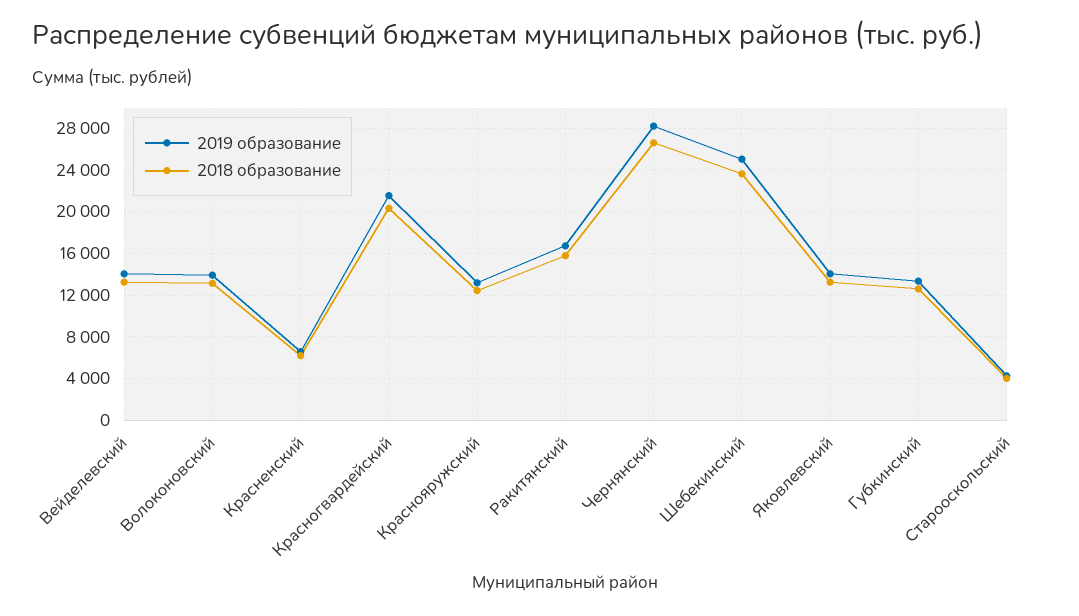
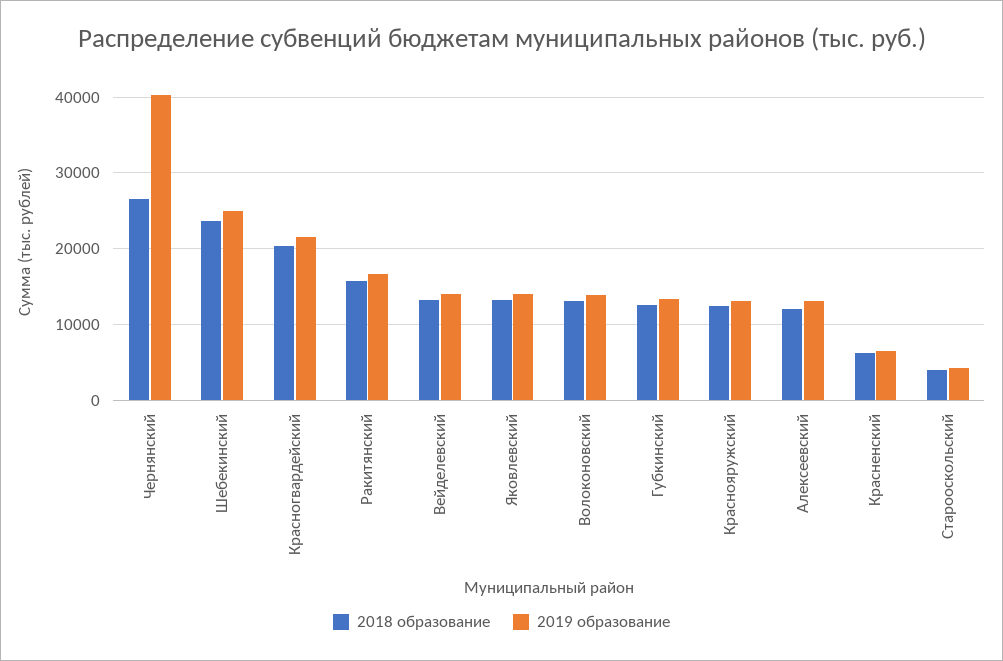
2019 образование, Чернянский: 28000 -> 40000
2018 образование, Алексеевский: none -> 12000
2019 образование, Алексеевский: none -> 13000

